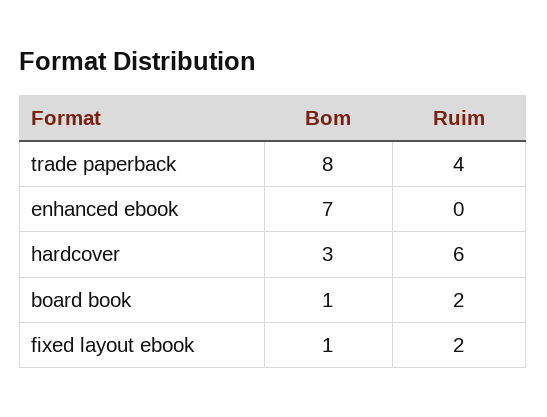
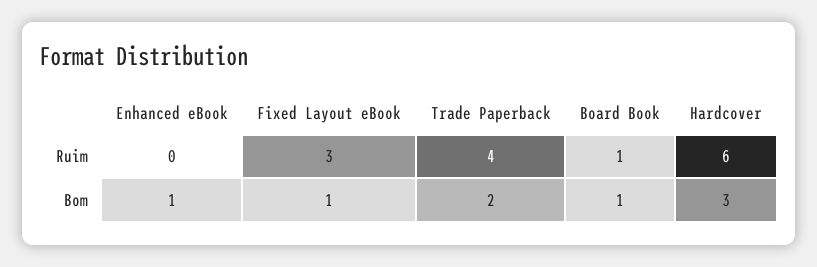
Bom, trade paperback: 8 -> 2
Bom, enhanced ebook: 7 -> 1
Ruim, board book: 2 -> 1
Ruim, fixed layout ebook: 2 -> 3

